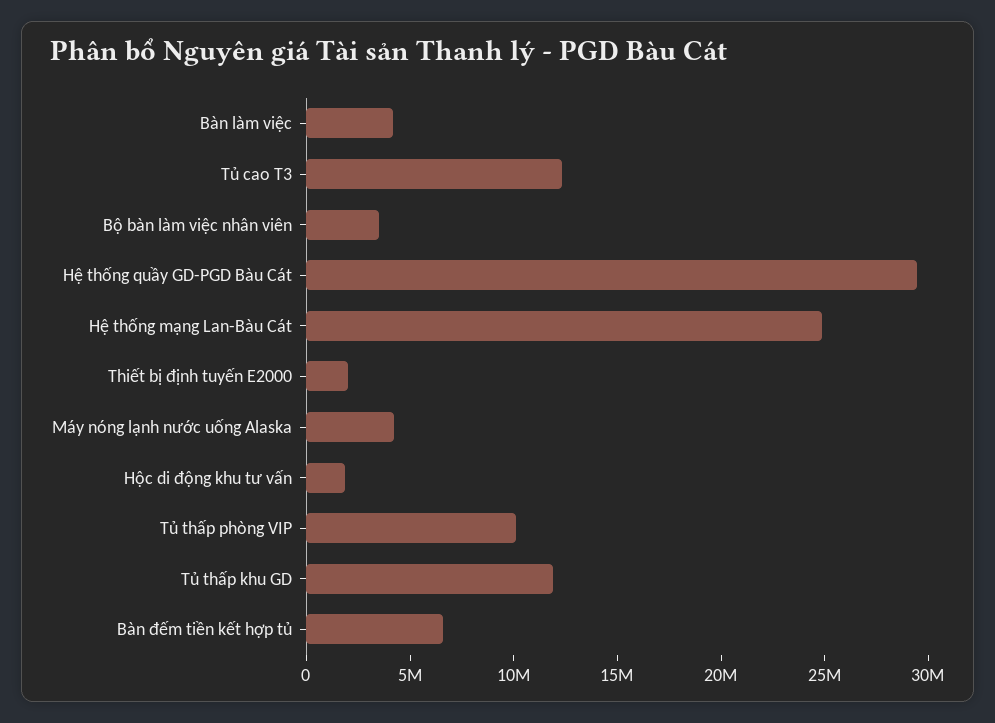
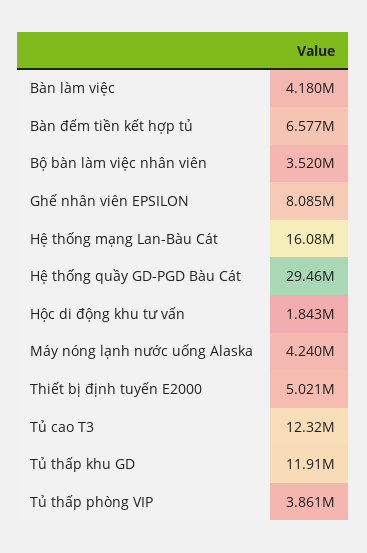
Hệ thống mạng Lan-Bàu Cát: 25000000 -> 16080000
Thiết bị định tuyến E2000: 2000000 -> 5021000
Tủ thấp phòng VIP: 10000000 -> 3861000
Ghế nhân viên EPSILON: none -> 8085000

